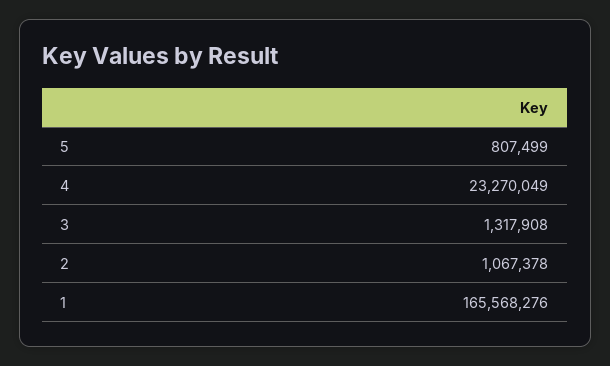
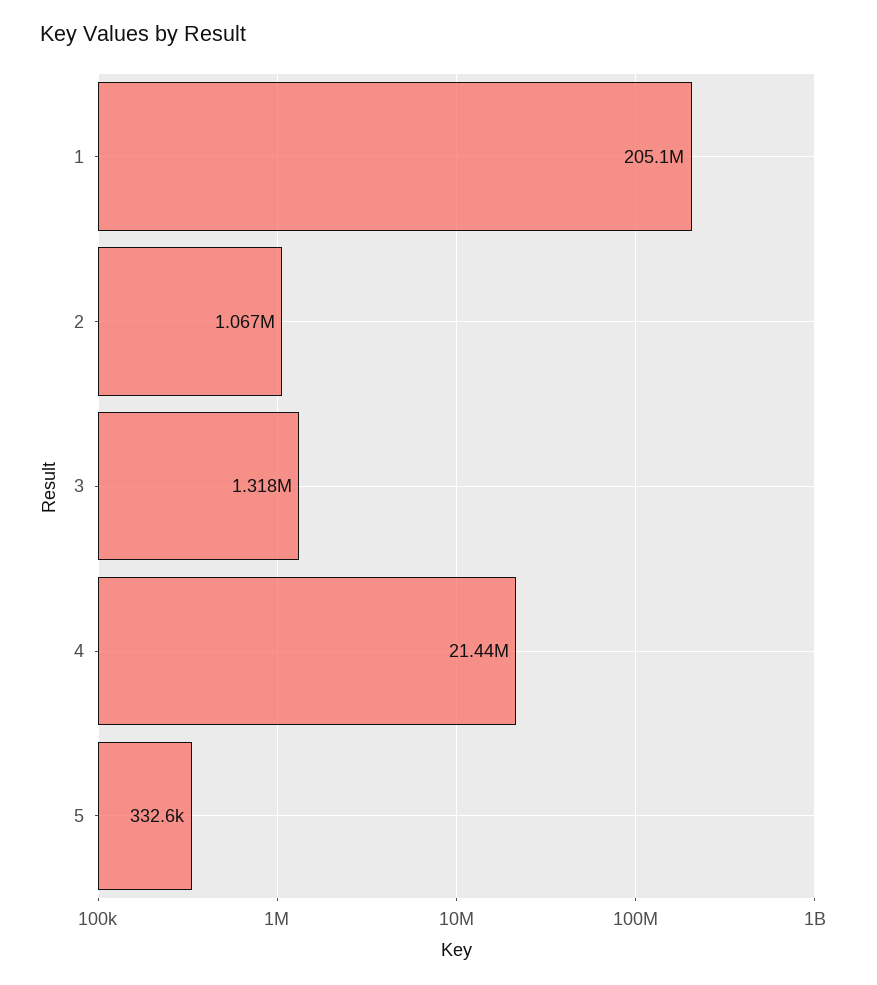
5: 807499 -> 332600
4: 23270049 -> 21440000
1: 165568276 -> 205100000

